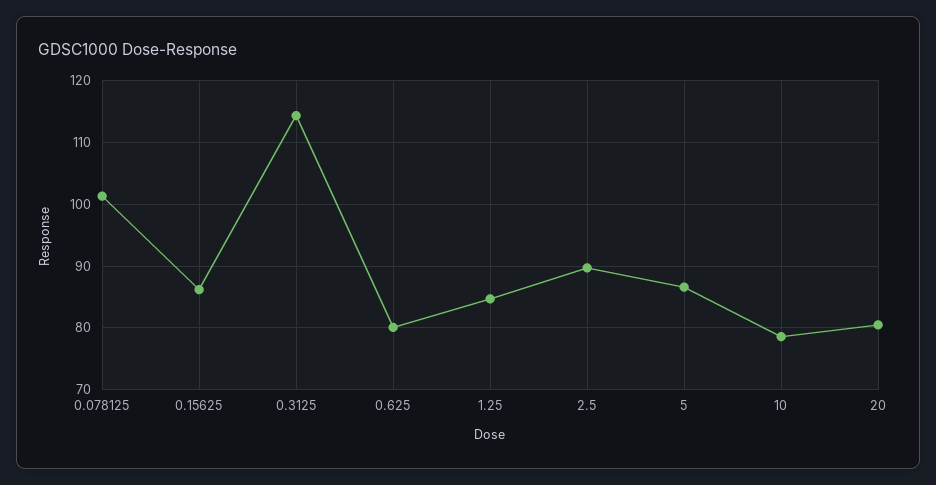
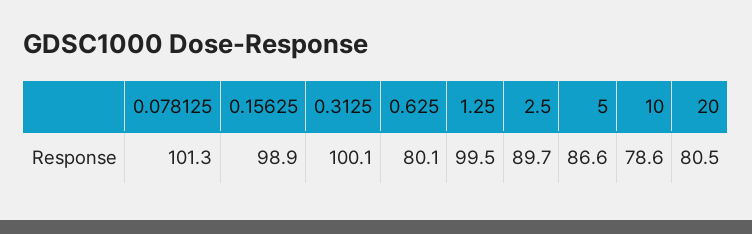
0.15625: 86 -> 98.9
0.3125: 114 -> 100.1
1.25: 85 -> 99.5

